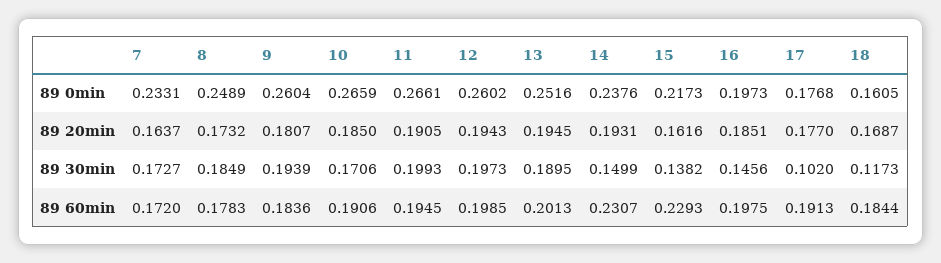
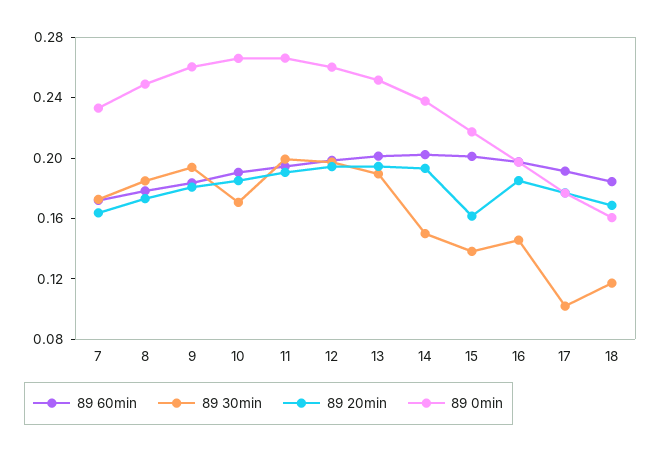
89 60min, 14: 0.2307 -> 0.2
89 60min, 15: 0.2293 -> 0.2

